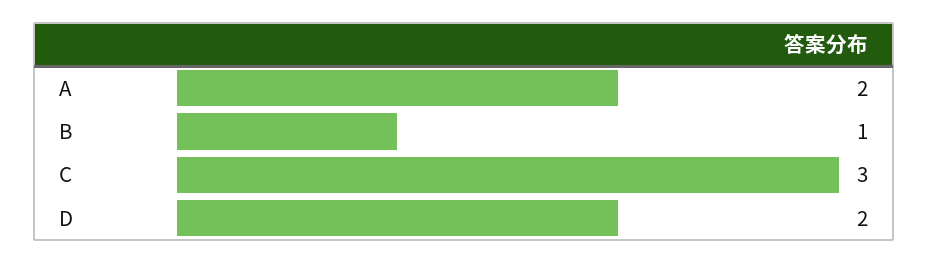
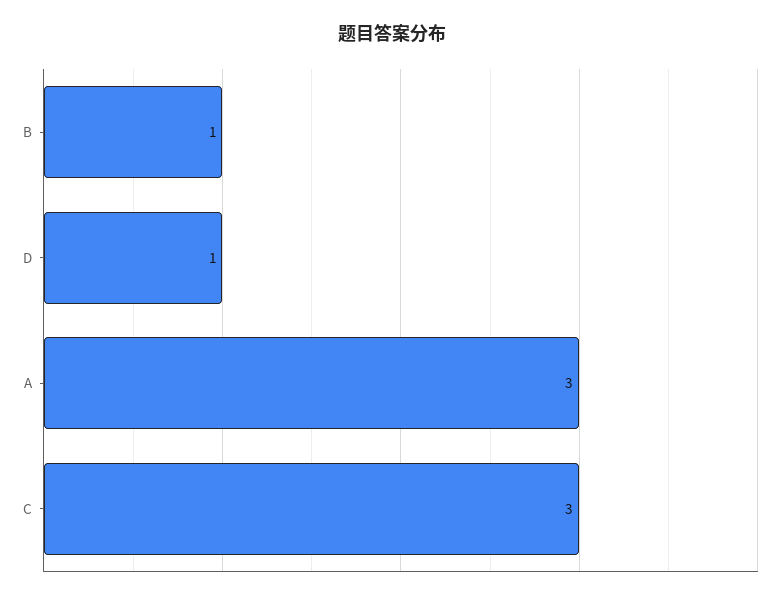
A: 2 -> 3
D: 2 -> 1

